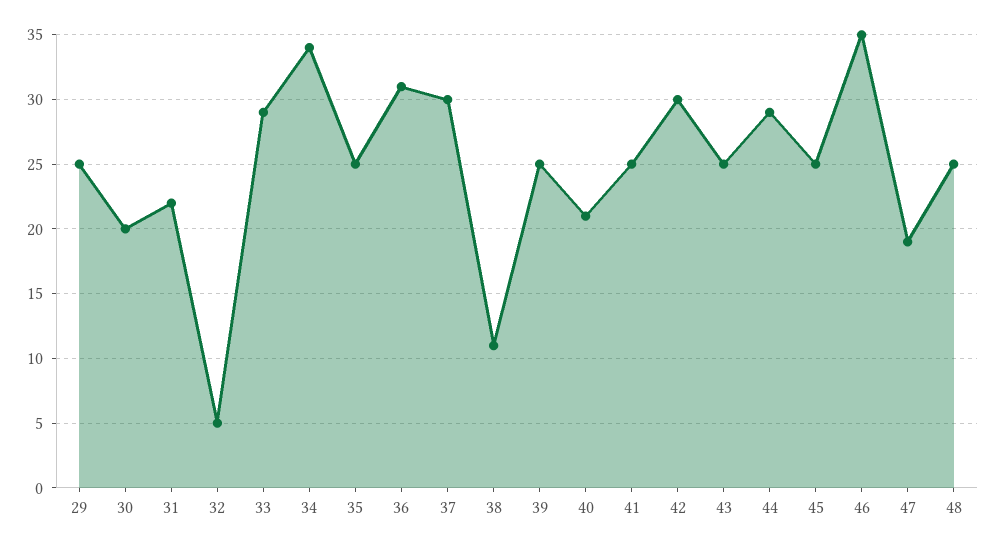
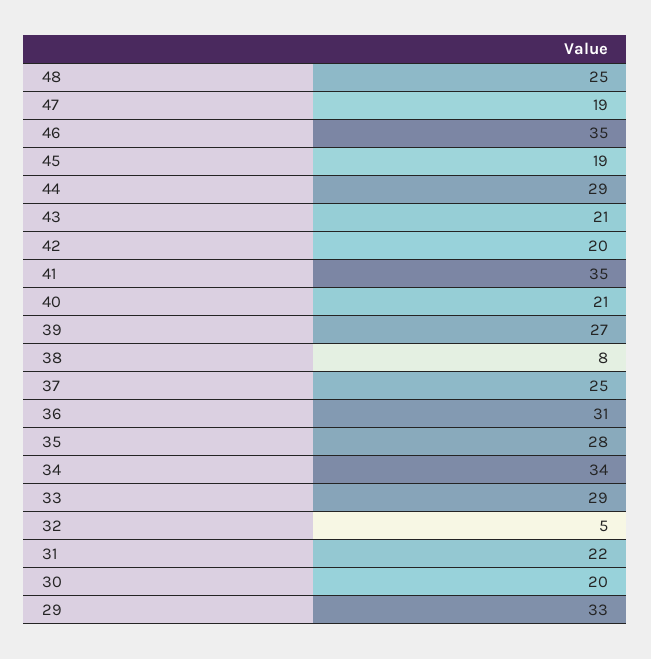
29: 25 -> 33
35: 25 -> 28
37: 30 -> 25
38: 11 -> 8
39: 25 -> 27
41: 25 -> 35
42: 30 -> 20
43: 25 -> 21
45: 25 -> 19

